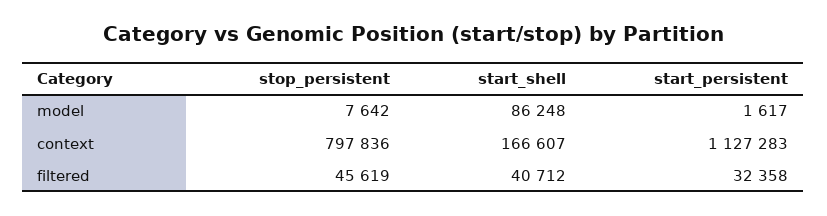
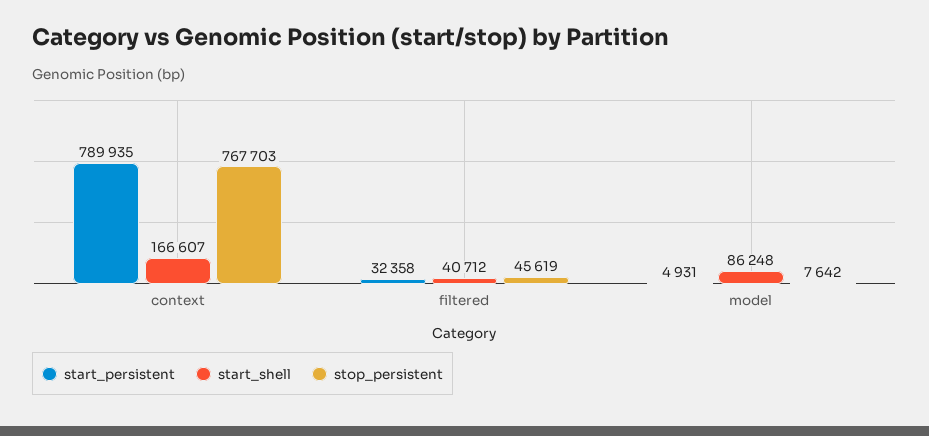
start_persistent, model: 1617 -> 4931
stop_persistent, context: 797836 -> 767703
start_persistent, context: 1127283 -> 789935

